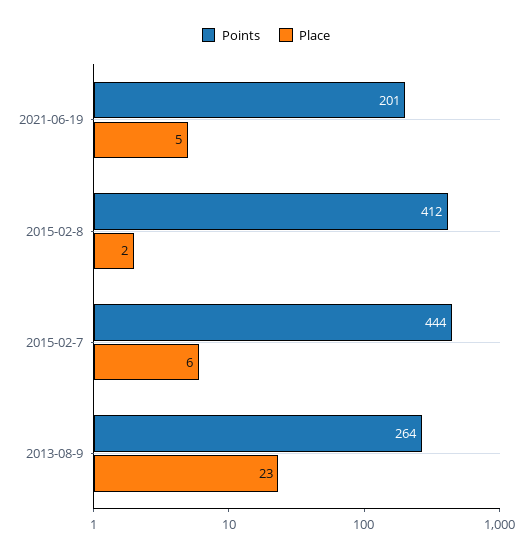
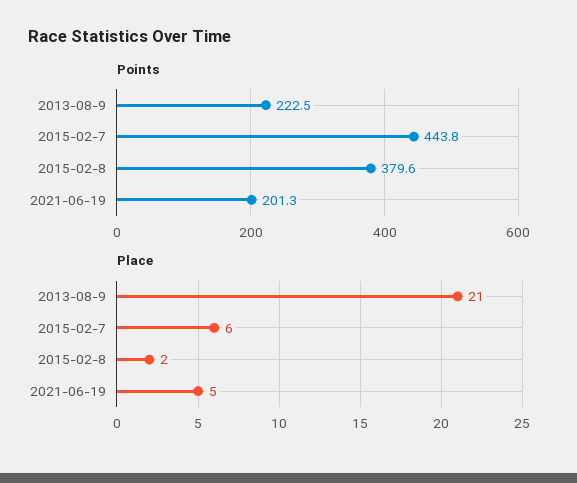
Points, 2015-02-8: 412 -> 379.6
Points, 2013-08-9: 264 -> 222.5
Place, 2013-08-9: 23 -> 21

